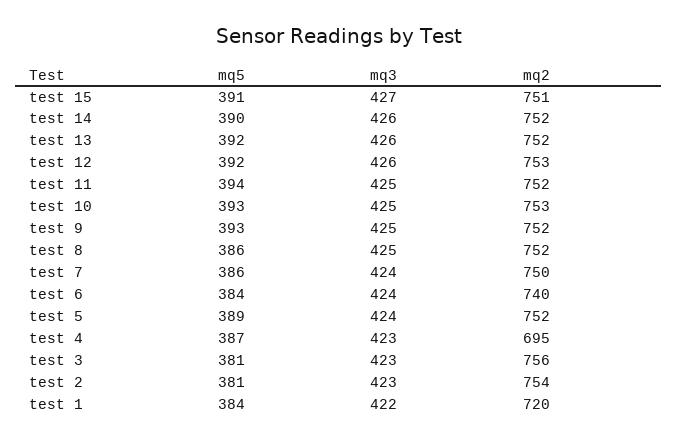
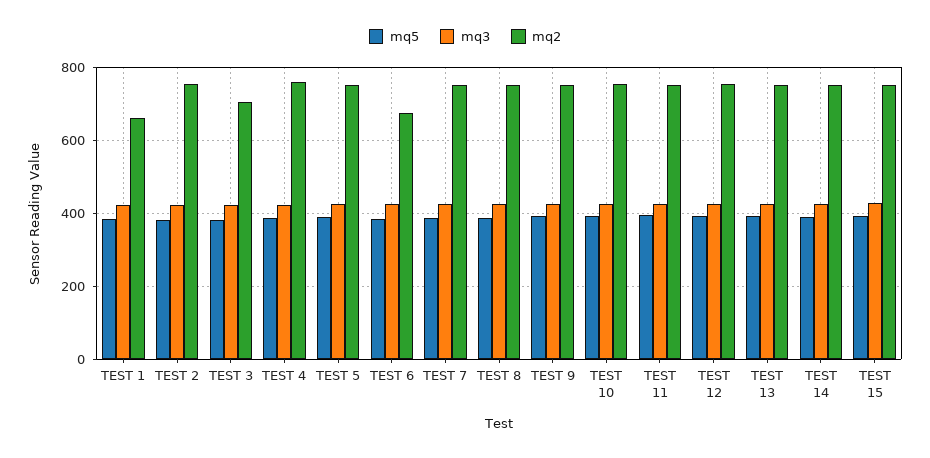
mq2, test 6: 740 -> 680
mq2, test 4: 695 -> 760
mq2, test 3: 756 -> 700
mq2, test 1: 720 -> 660

